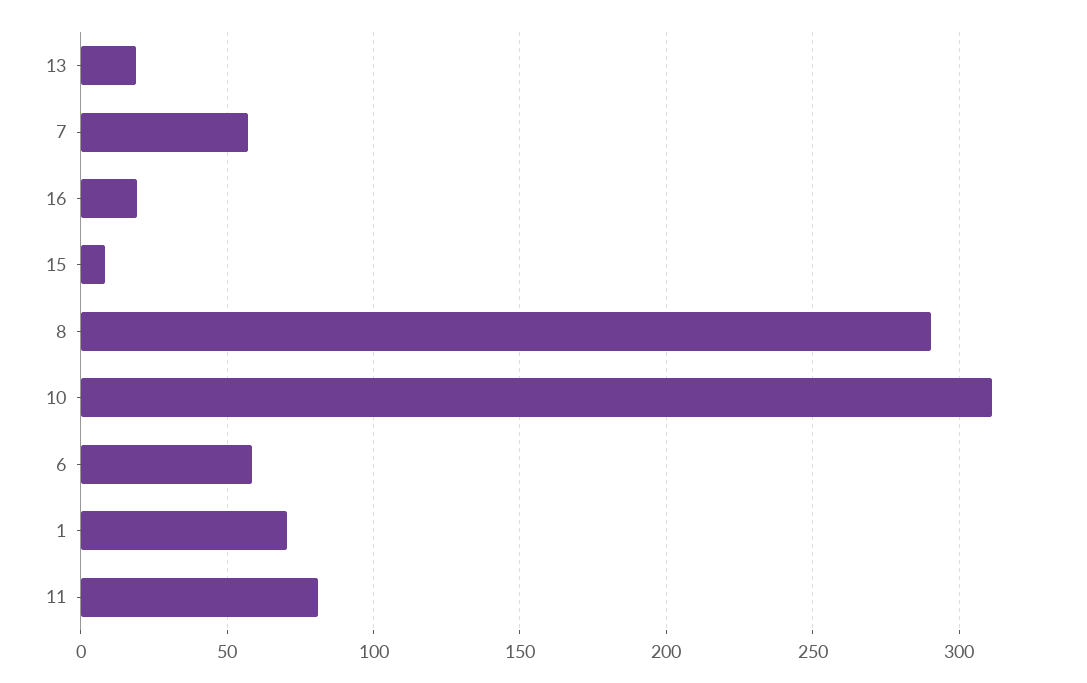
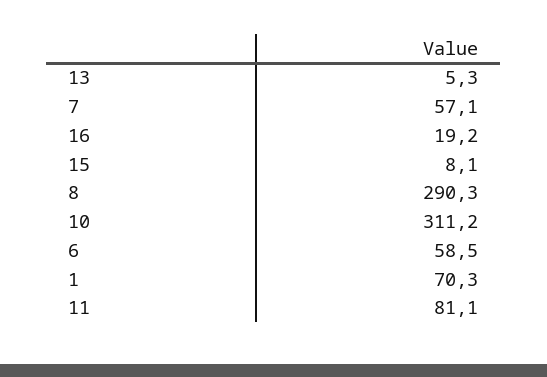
13: 20 -> 5.3

